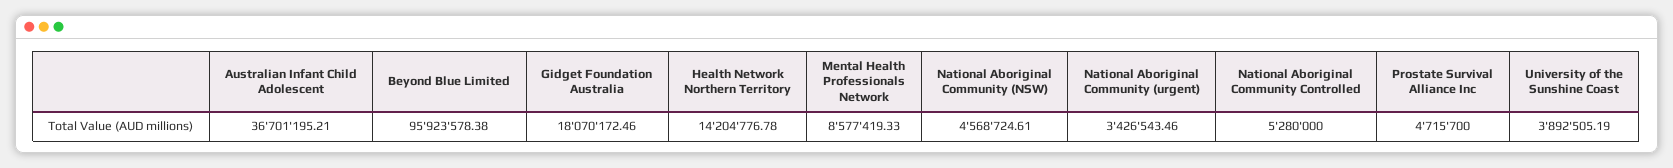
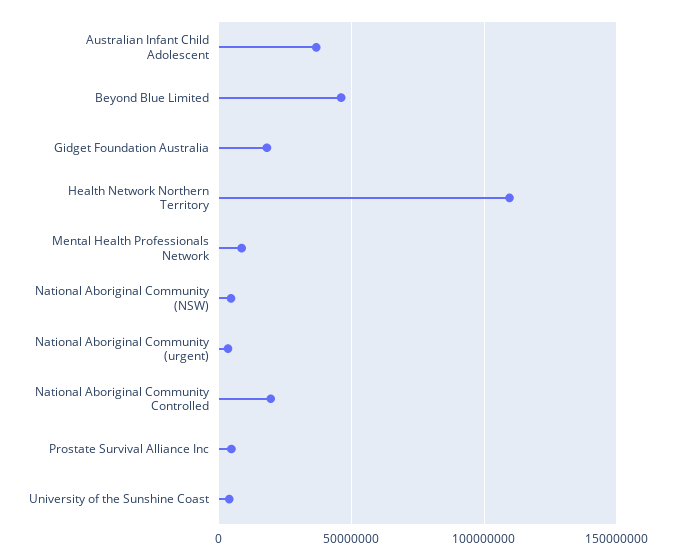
Beyond Blue Limited: 95923578.38 -> 45000000
Health Network Northern Territory: 14204776.78 -> 110000000
National Aboriginal Community Controlled: 5280000 -> 20000000

